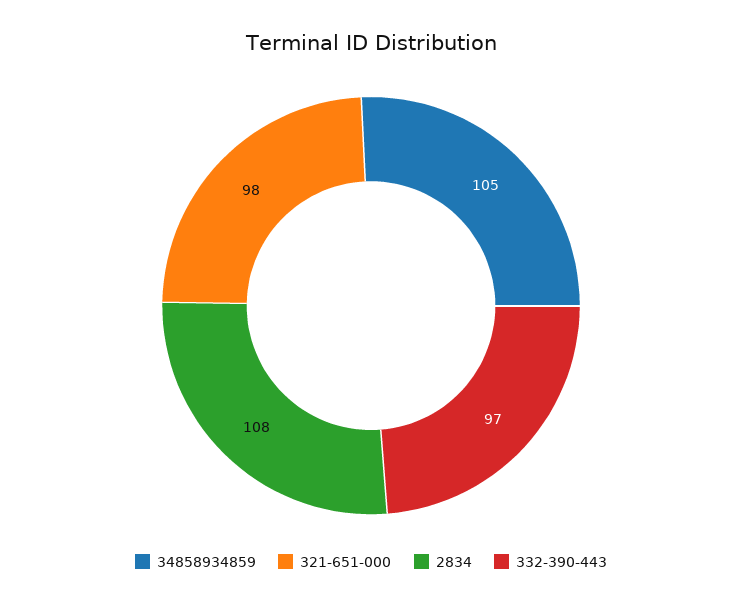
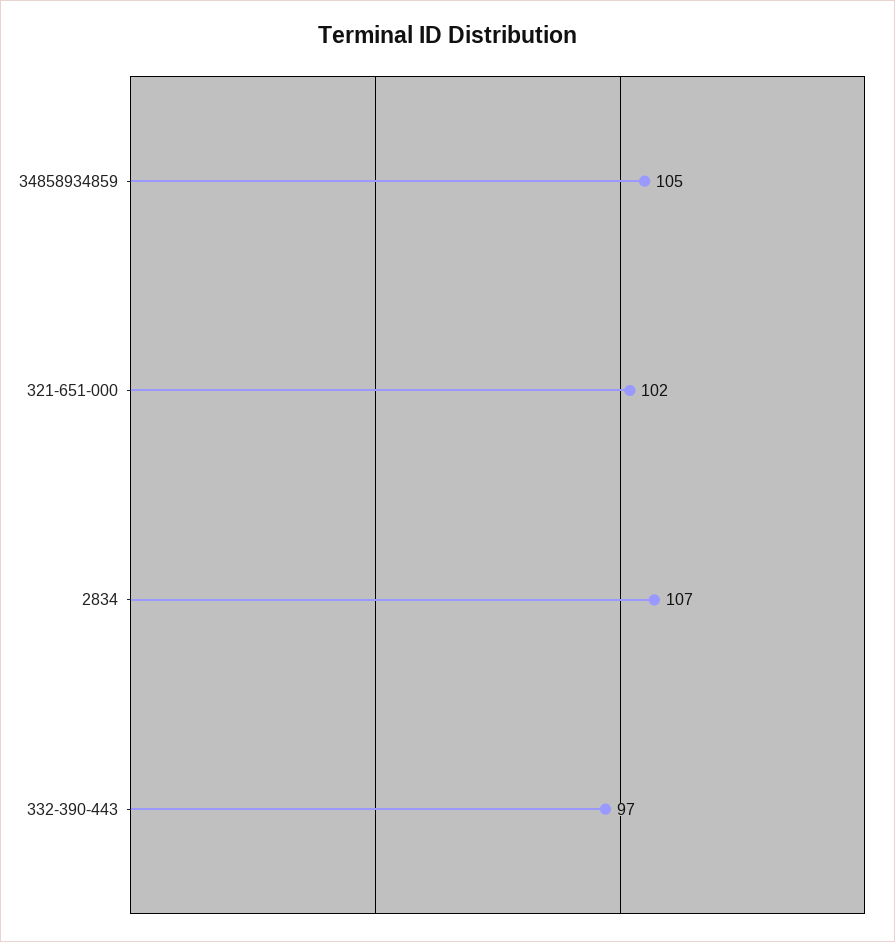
321-651-000: 98 -> 102
2834: 108 -> 107

